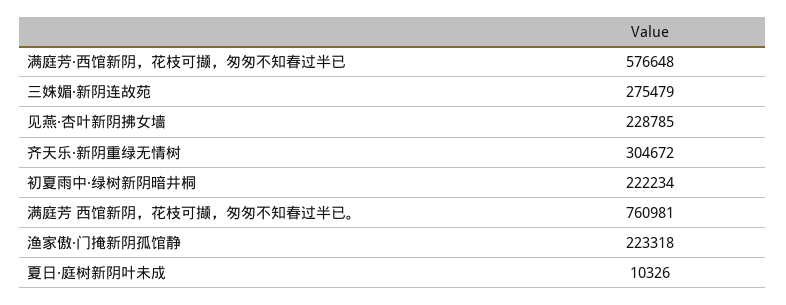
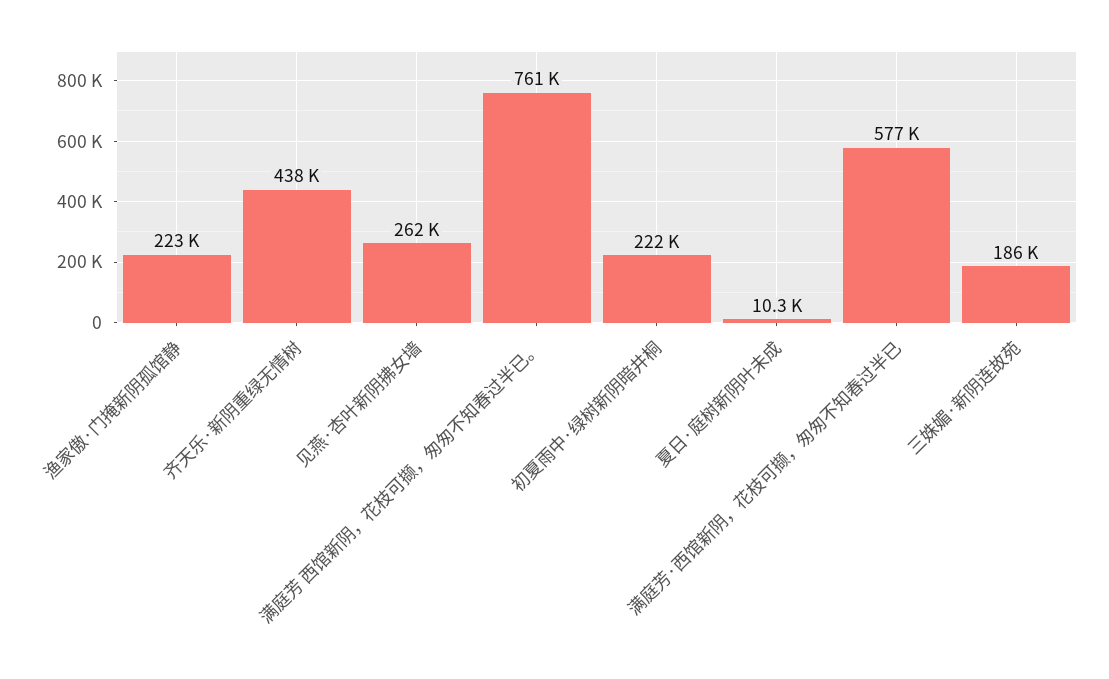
三姝媚·新阴连故苑: 275479 -> 186000
见燕·杏叶新阴拂女墙: 228785 -> 262000
齐天乐·新阴重绿无情树: 304672 -> 438000

